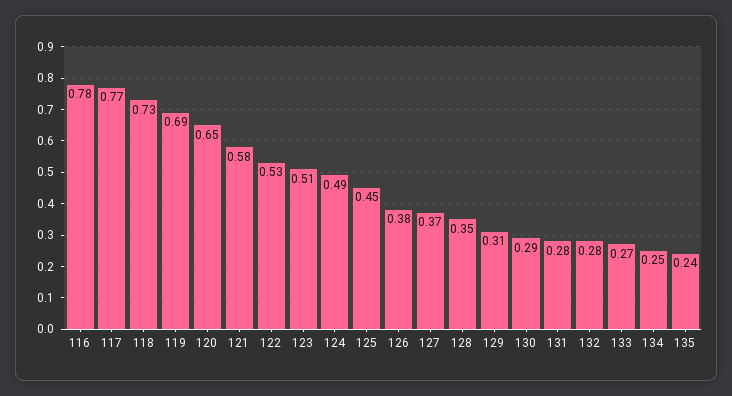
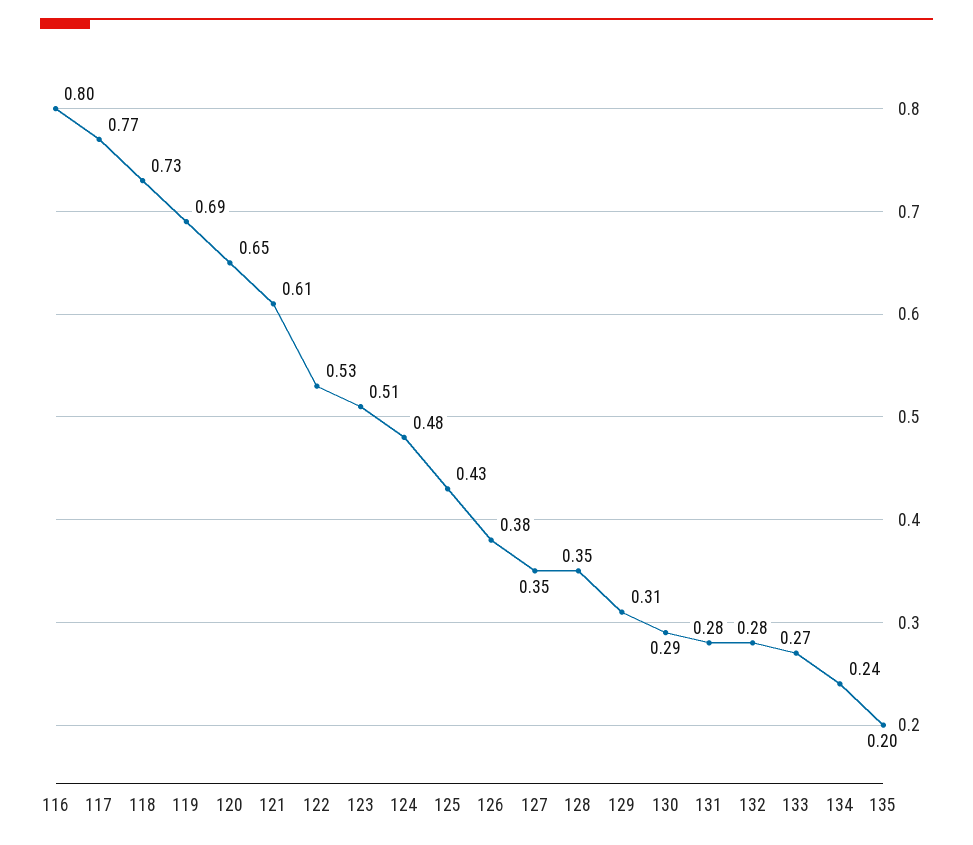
116: 0.78 -> 0.8
121: 0.58 -> 0.61
124: 0.49 -> 0.48
125: 0.45 -> 0.43
127: 0.37 -> 0.35
134: 0.25 -> 0.24
135: 0.24 -> 0.2

